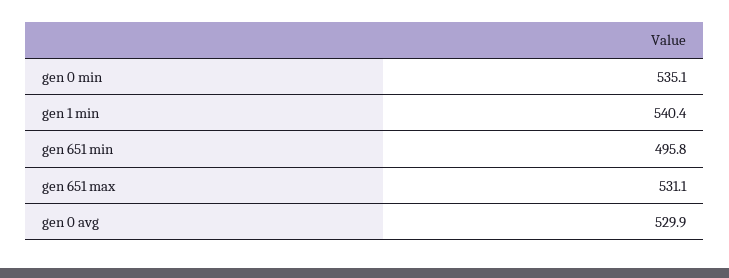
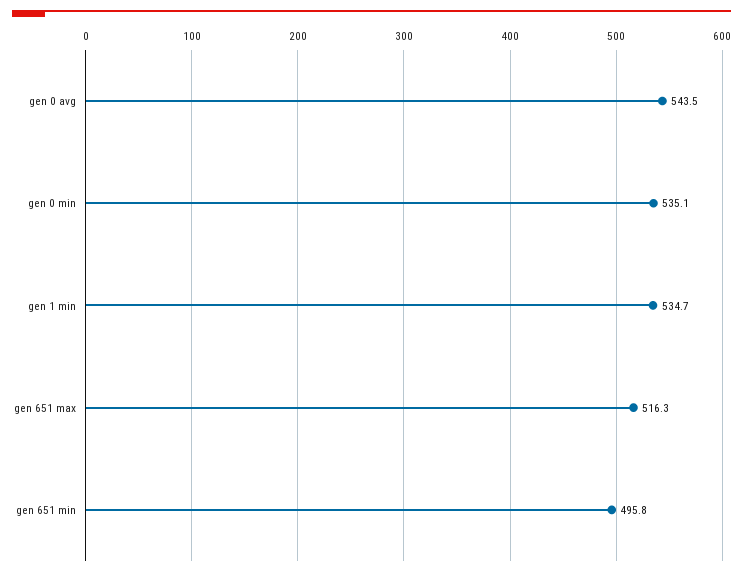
gen 1 min: 540.4 -> 534.7
gen 651 max: 531.1 -> 516.3
gen 0 avg: 529.9 -> 543.5

